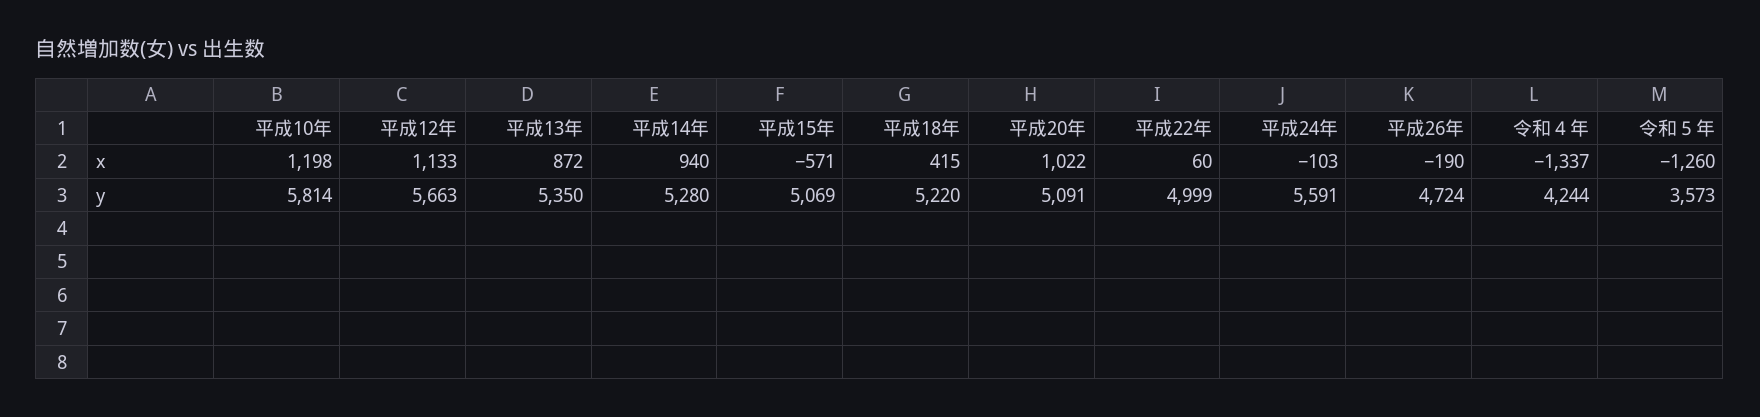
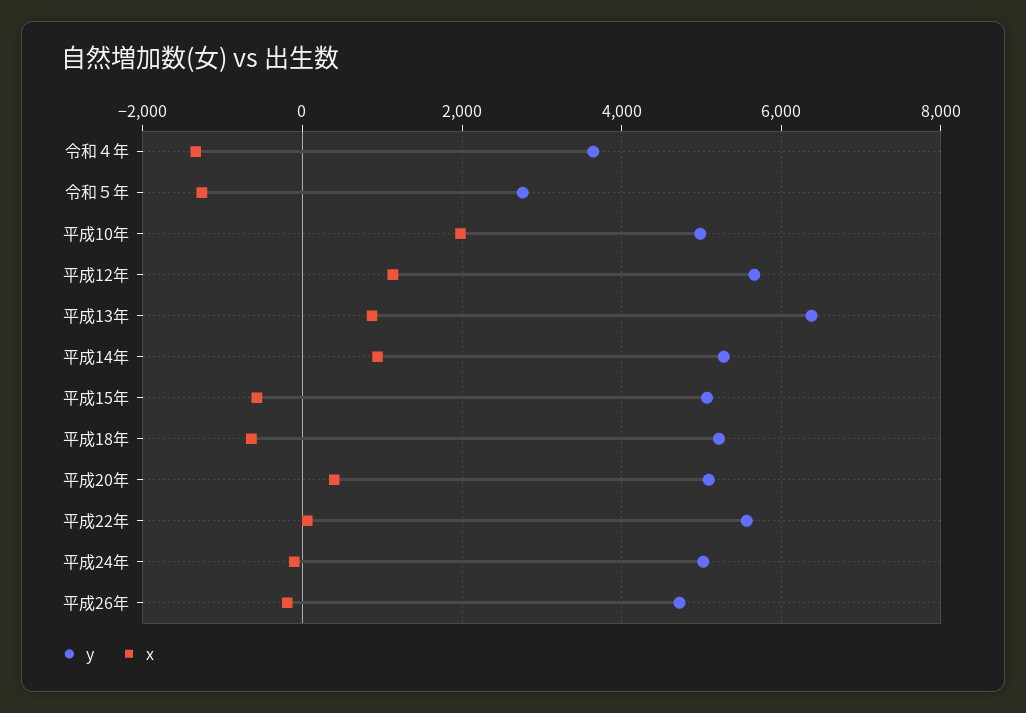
x, 平成10年: 1198 -> 2000
x, 平成18年: 415 -> -600
x, 平成20年: 1022 -> 400
y, 平成10年: 5814 -> 5000
y, 平成13年: 5350 -> 6400
y, 平成22年: 4999 -> 5600
y, 平成24年: 5591 -> 5000
y, 令和４年: 4244 -> 3600
y, 令和５年: 3573 -> 2800

